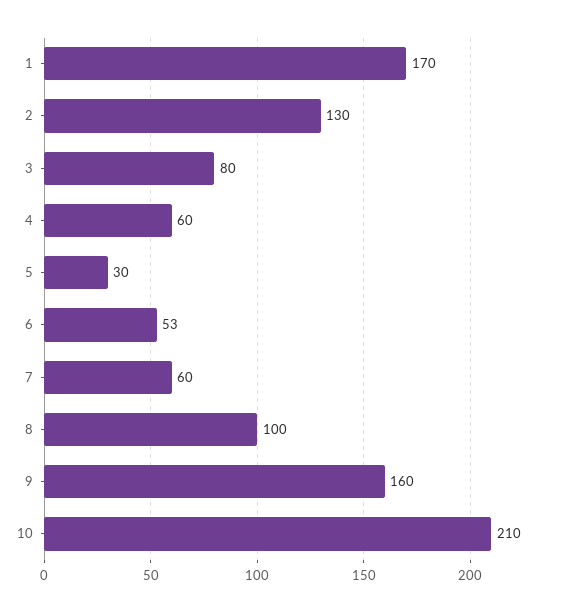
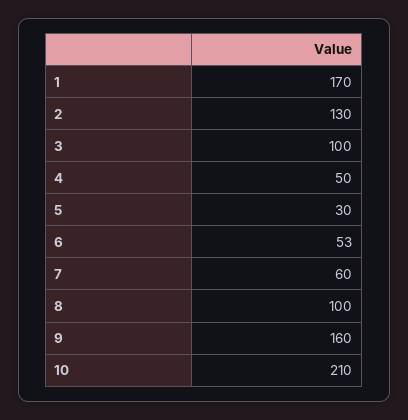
3: 80 -> 100
4: 60 -> 50

